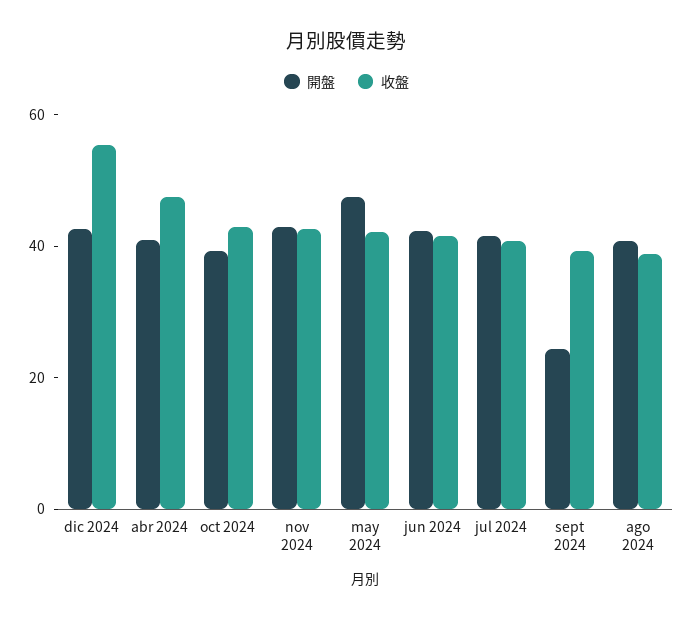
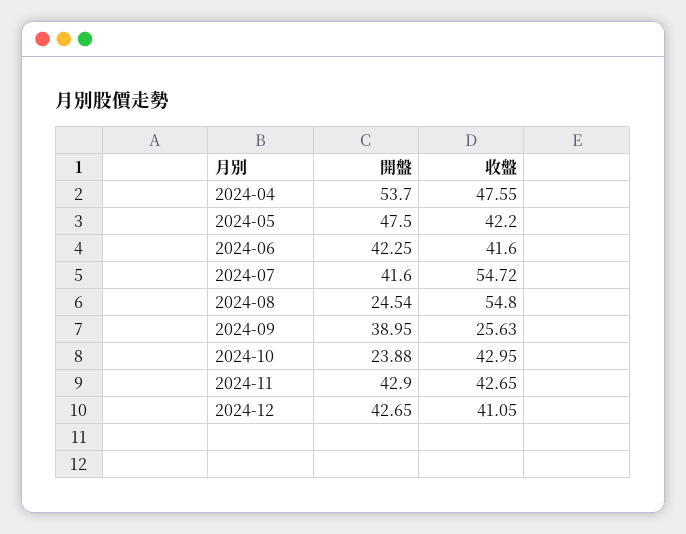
收盤, dic 2024: 55 -> 41.05
開盤, abr 2024: 40 -> 53.7
開盤, oct 2024: 40 -> 23.88
收盤, jul 2024: 40 -> 54.72
開盤, sept 2024: 25 -> 38.95
收盤, sept 2024: 40 -> 25.63
開盤, ago 2024: 40 -> 24.54
收盤, ago 2024: 40 -> 54.8

